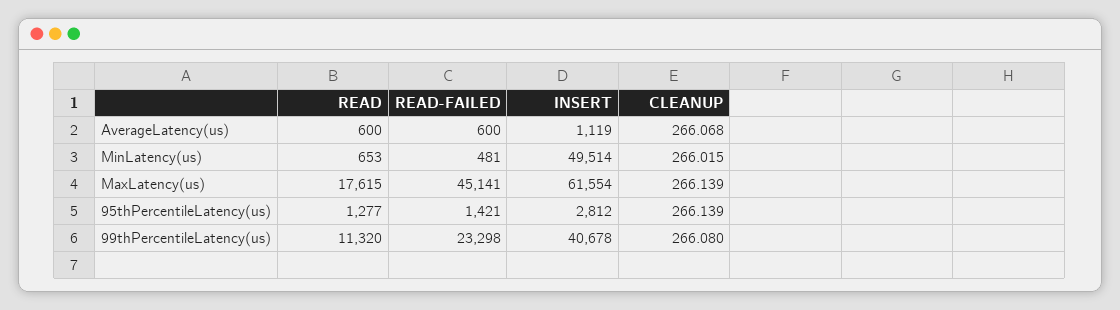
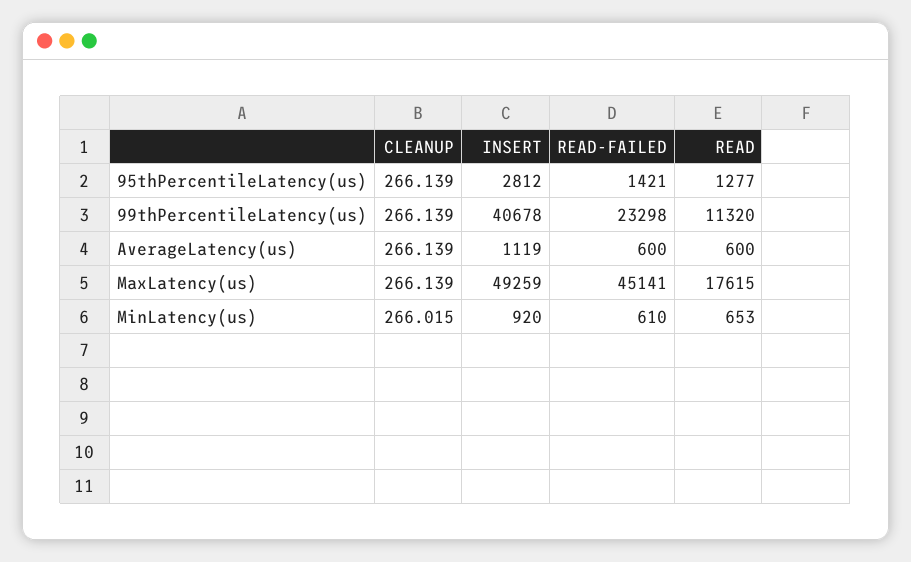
CLEANUP, AverageLatency(us): 266.068 -> 266.139
READ-FAILED, MinLatency(us): 481 -> 610
INSERT, MinLatency(us): 49514 -> 920
INSERT, MaxLatency(us): 61554 -> 49259
CLEANUP, 99thPercentileLatency(us): 266.08 -> 266.139

